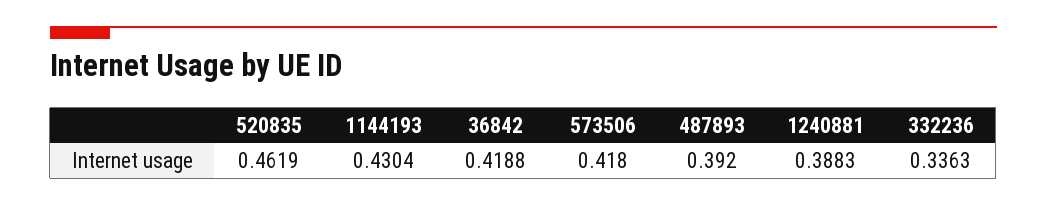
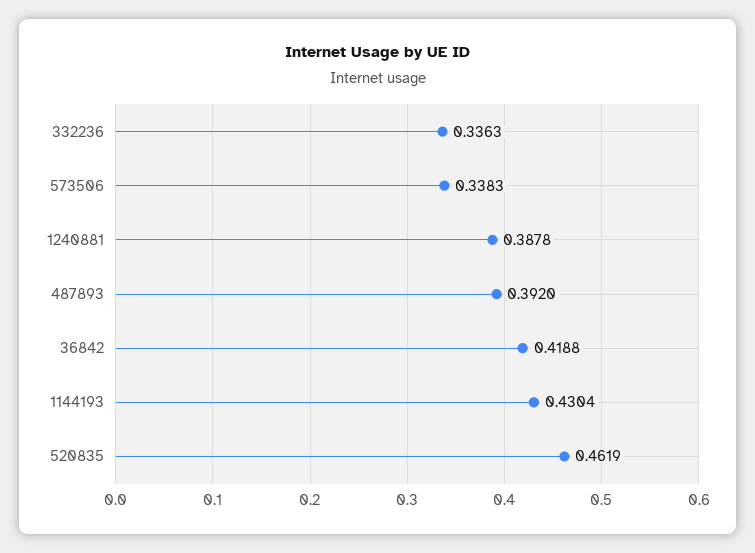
573506: 0.418 -> 0.3383
1240881: 0.3883 -> 0.3878

